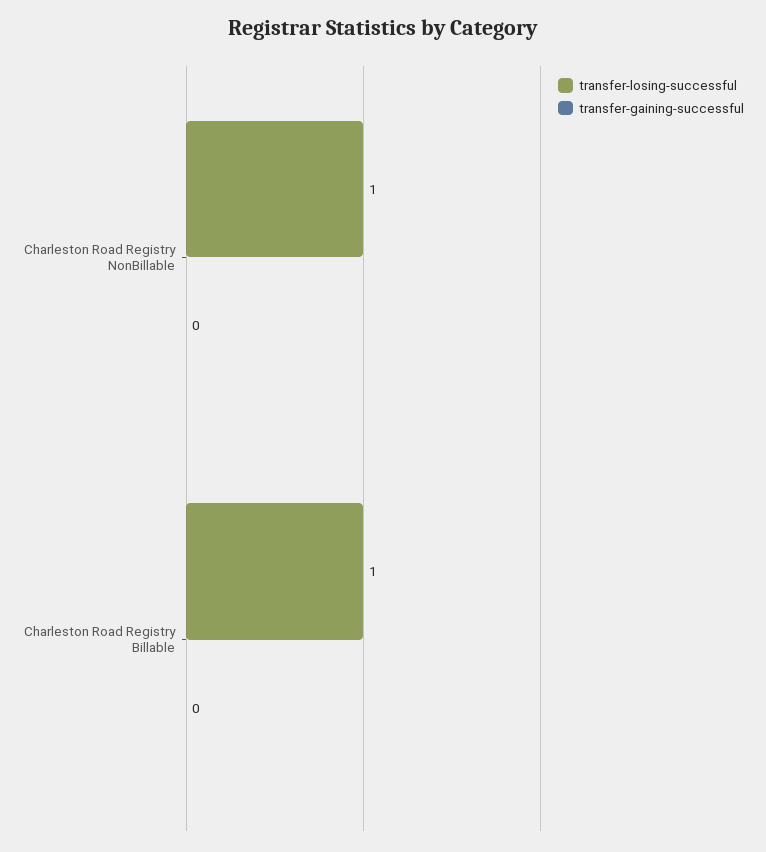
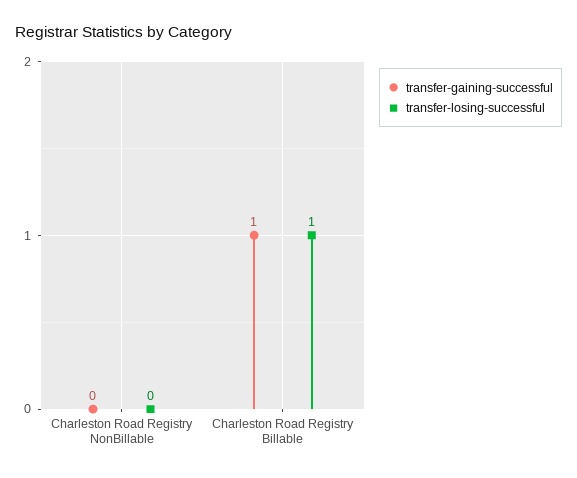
transfer-losing-successful, Charleston Road Registry NonBillable: 1 -> 0
transfer-gaining-successful, Charleston Road Registry Billable: 0 -> 1

